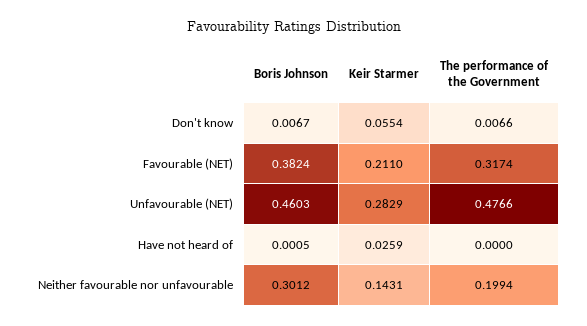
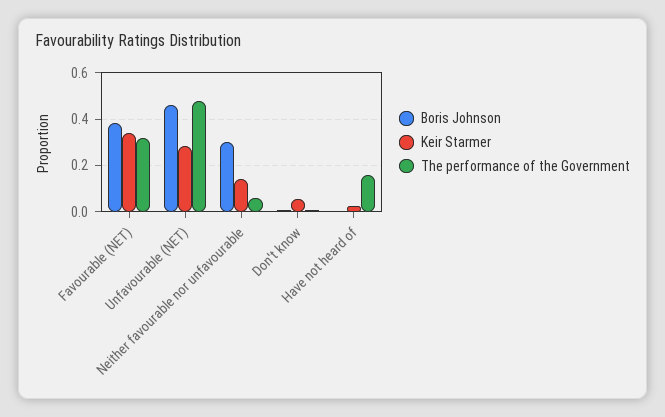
Keir Starmer, Favourable (NET): 0.211 -> 0.35
The performance of the Government, Have not heard of: 0 -> 0.15
The performance of the Government, Neither favourable nor unfavourable: 0.1994 -> 0.05

